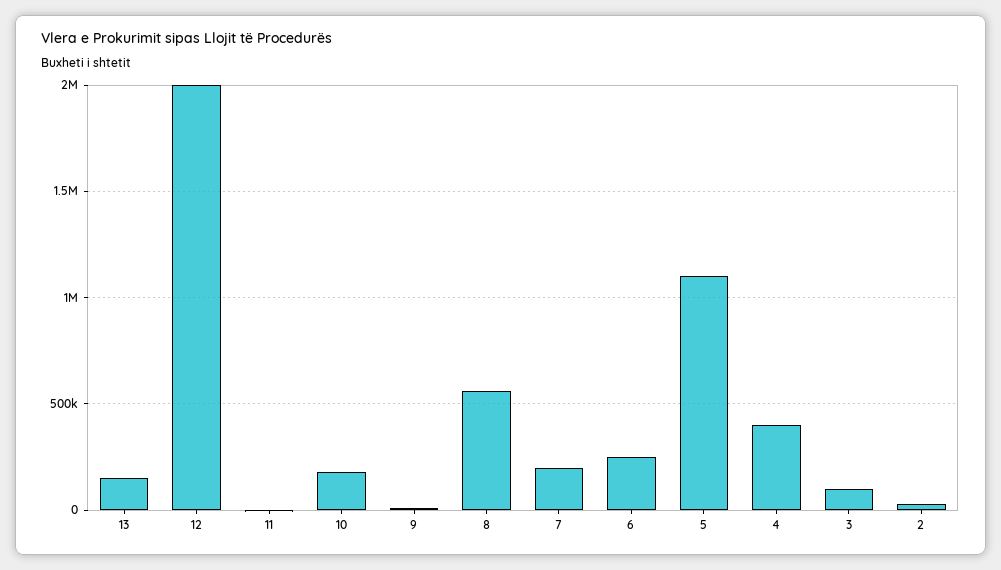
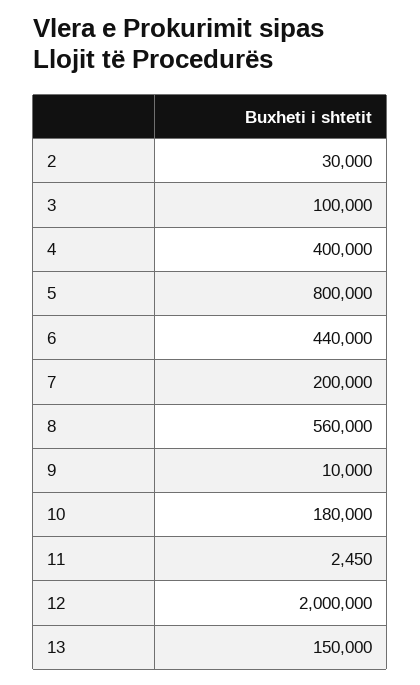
6: 250000 -> 440000
5: 1100000 -> 800000

